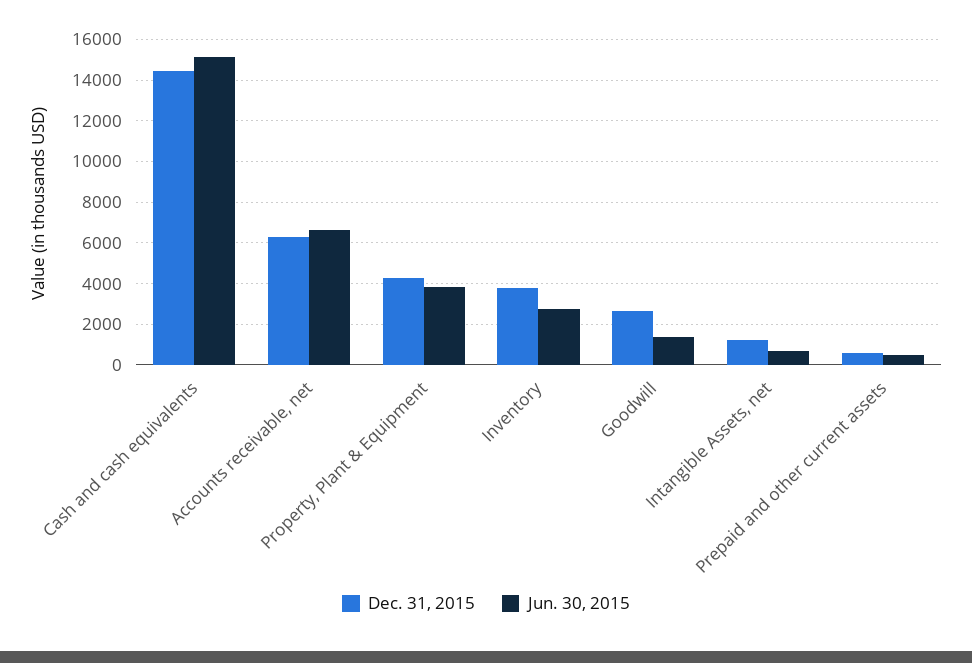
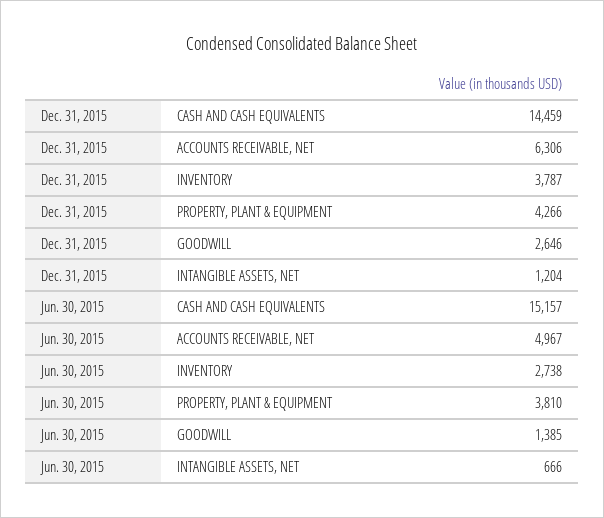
Jun. 30, 2015, Accounts receivable, net: 6500 -> 4967
Dec. 31, 2015, Prepaid and other current assets: 500 -> none
Jun. 30, 2015, Prepaid and other current assets: 500 -> none

